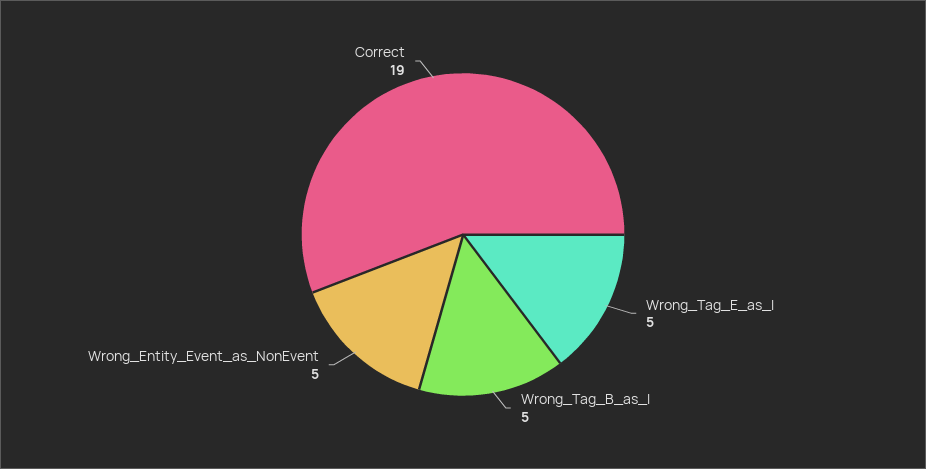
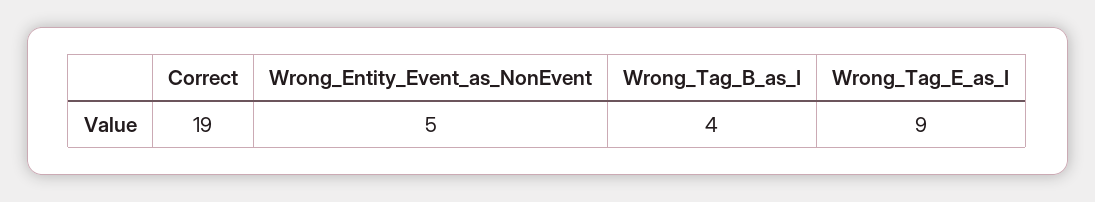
Wrong_Tag_E_as_I: 5 -> 9
Wrong_Tag_B_as_I: 5 -> 4

